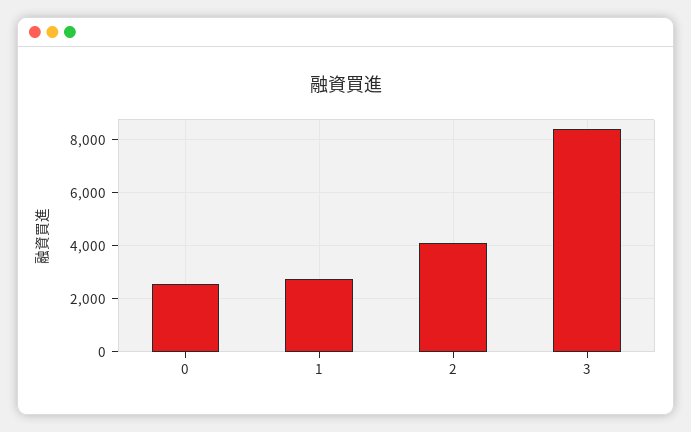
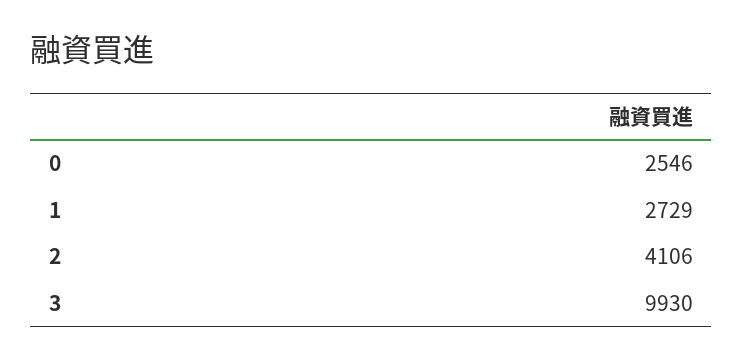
3: 8500 -> 9930

